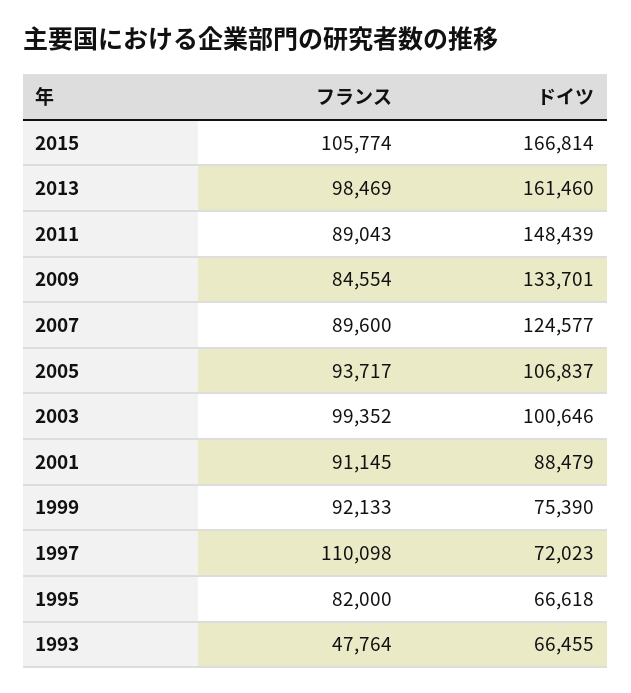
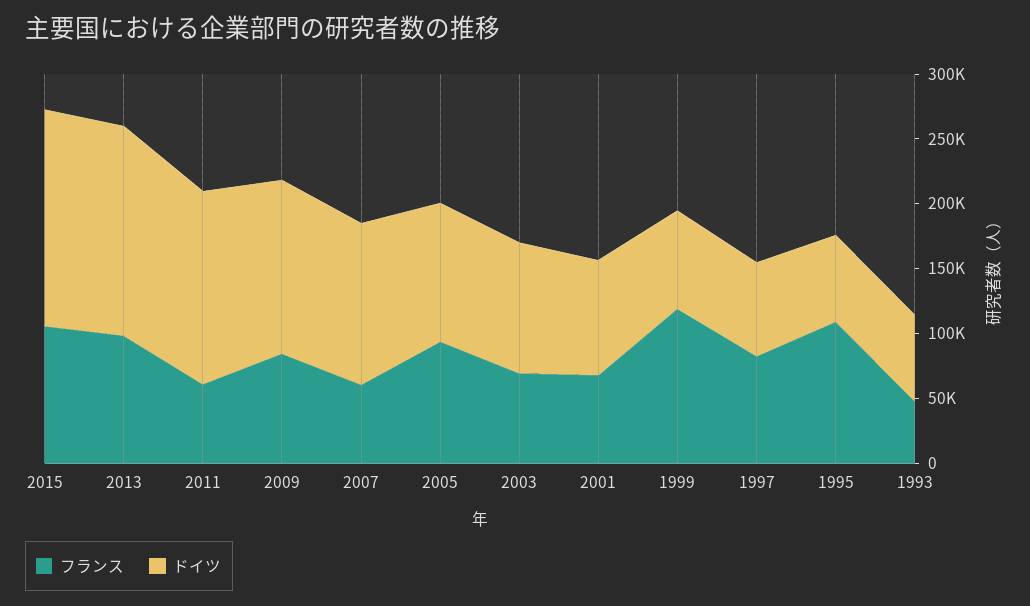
フランス, 2011: 89043 -> 60000
フランス, 2007: 89600 -> 60000
フランス, 2003: 99352 -> 70000
フランス, 2001: 91145 -> 70000
フランス, 1999: 92133 -> 120000
フランス, 1997: 110098 -> 80000
フランス, 1995: 82000 -> 110000

